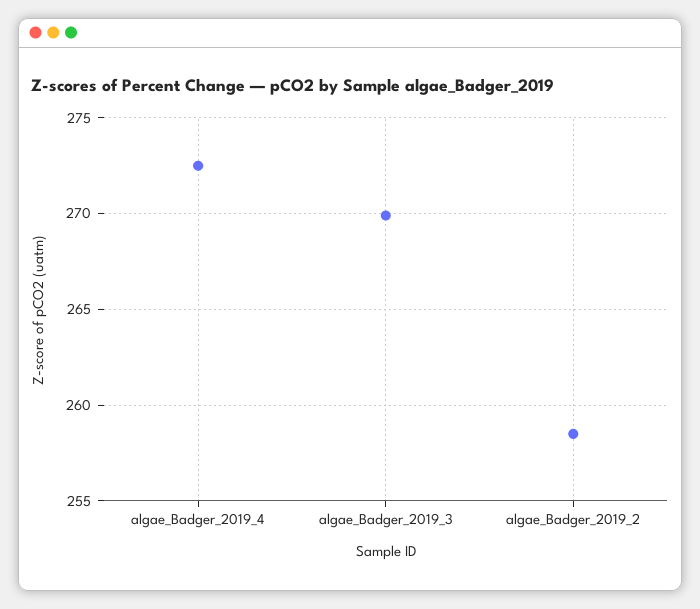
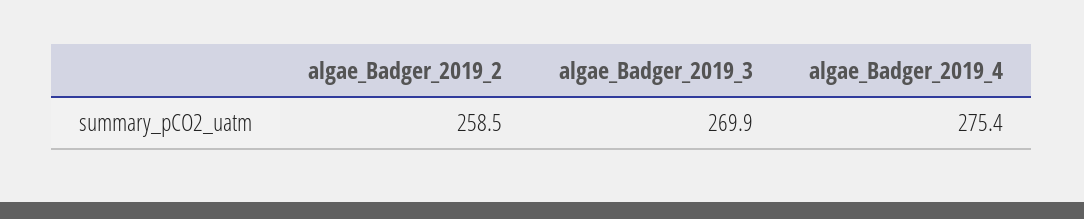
algae_Badger_2019_4: 272.5 -> 275.4

